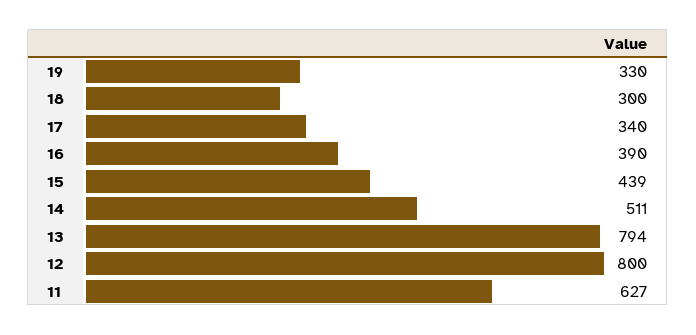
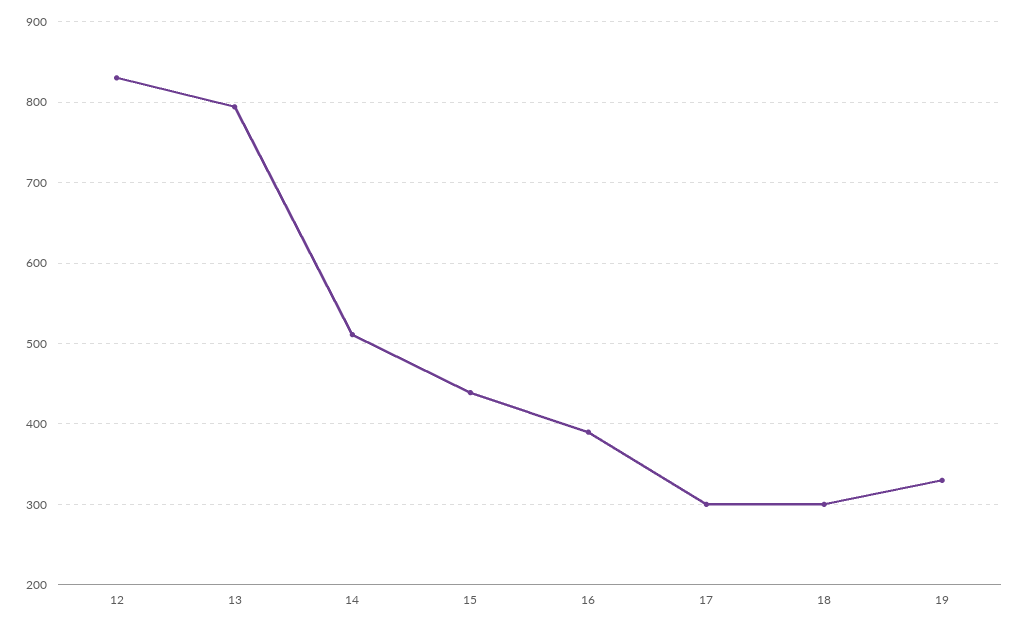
17: 340 -> 300
12: 800 -> 830
11: 627 -> none

